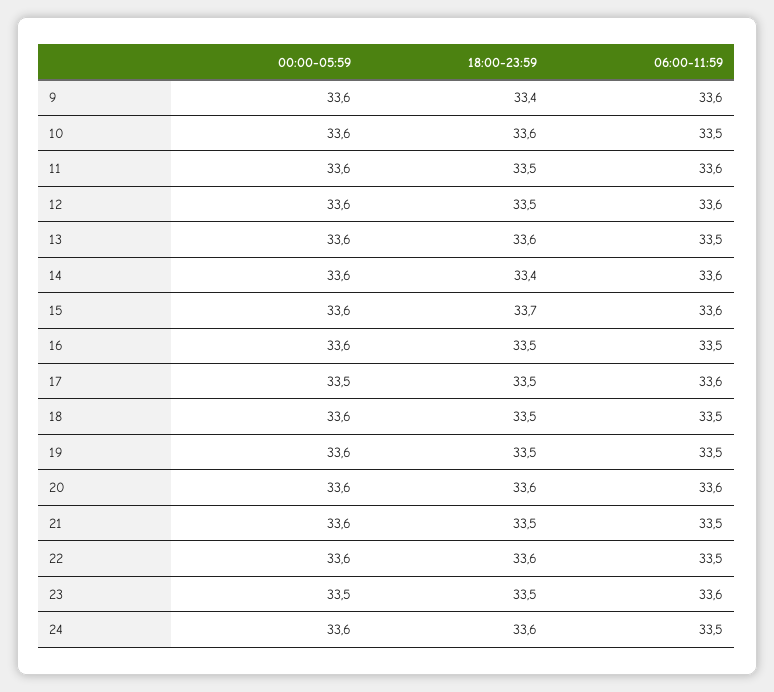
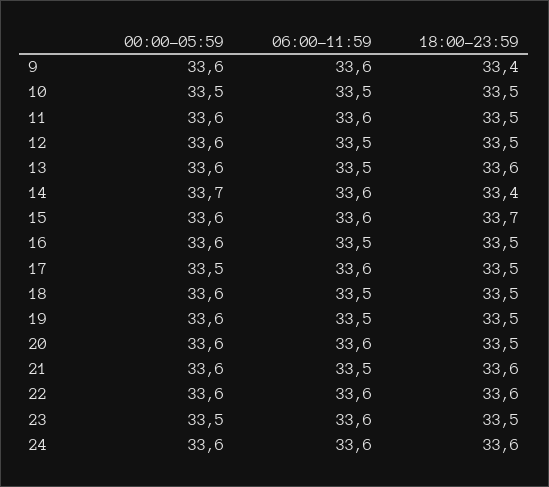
00:00-05:59, 10: 33.6 -> 33.5
18:00-23:59, 10: 33.6 -> 33.5
06:00-11:59, 12: 33.6 -> 33.5
00:00-05:59, 14: 33.6 -> 33.7
18:00-23:59, 20: 33.6 -> 33.5
18:00-23:59, 21: 33.5 -> 33.6
06:00-11:59, 22: 33.5 -> 33.6
06:00-11:59, 24: 33.5 -> 33.6

